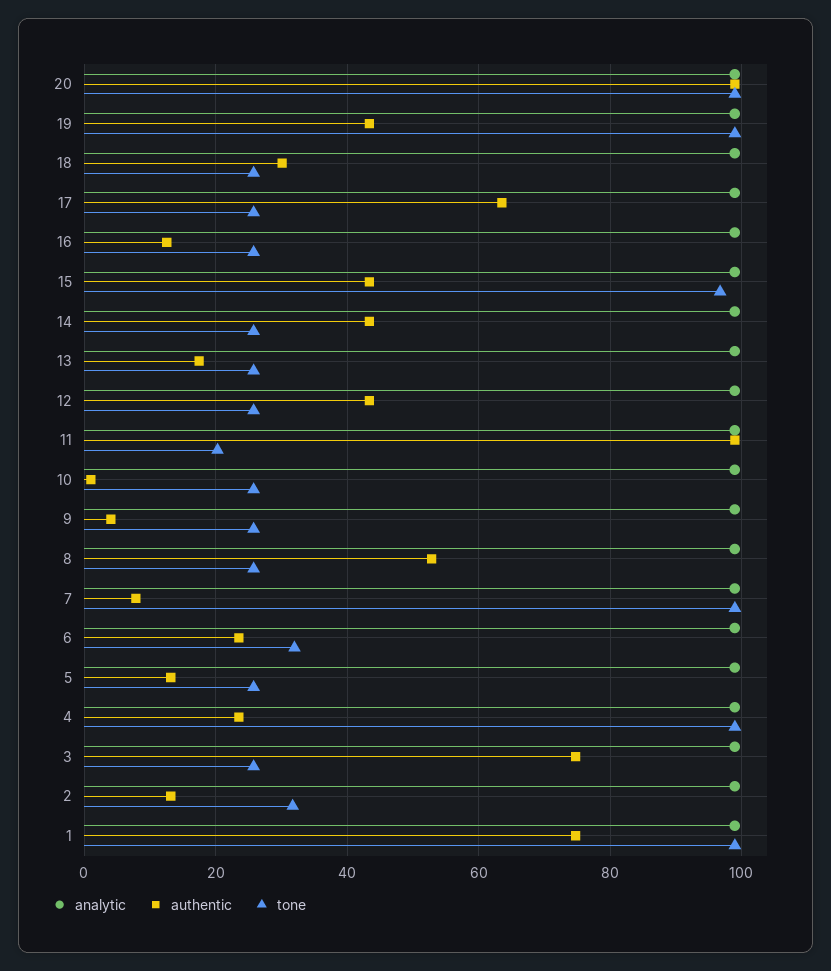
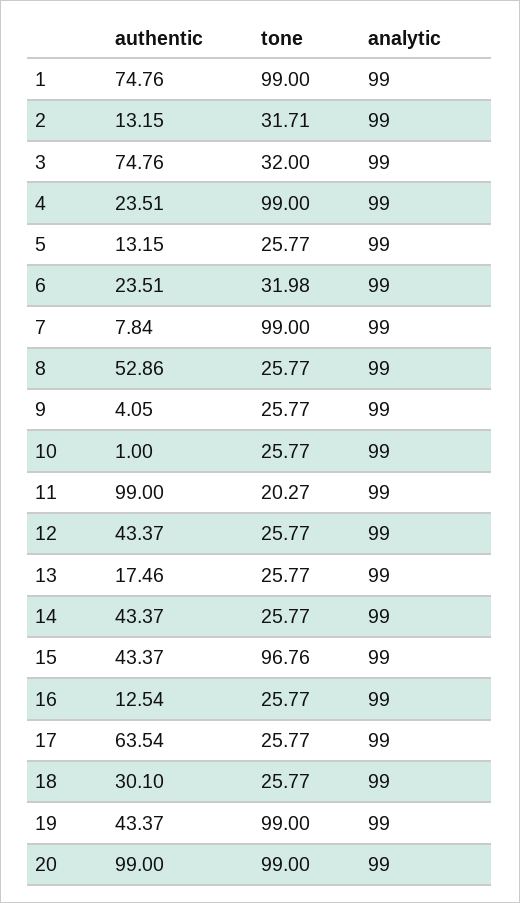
tone, 3: 26 -> 32

